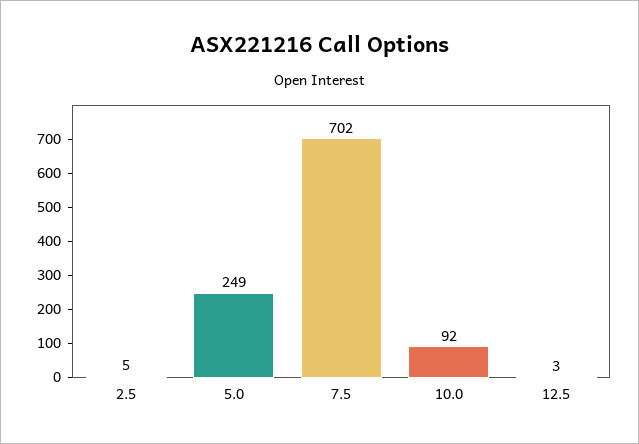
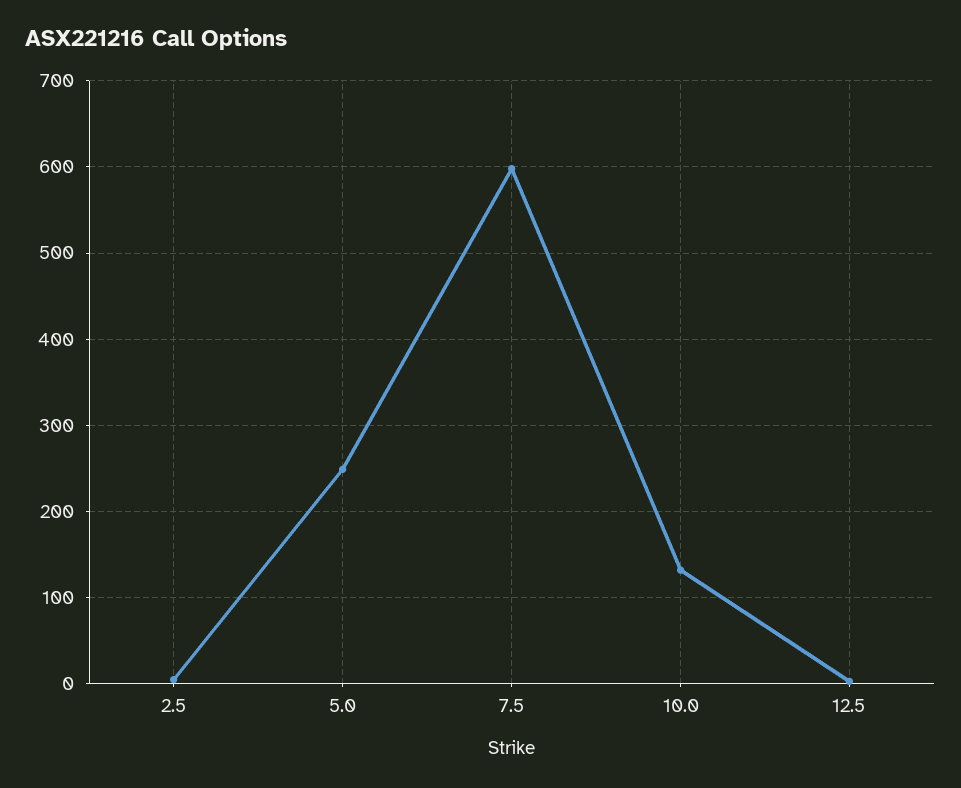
7.5: 702 -> 600
10.0: 92 -> 130

